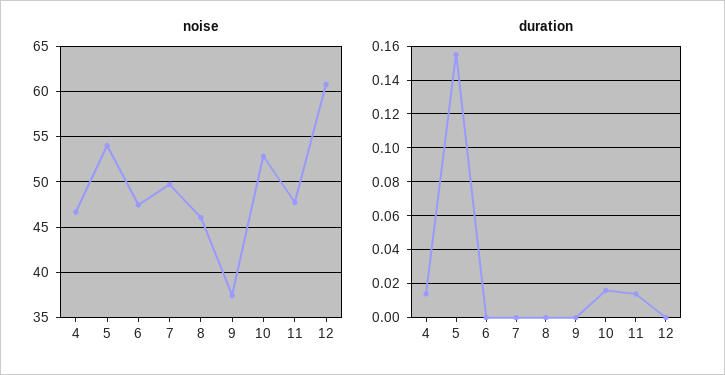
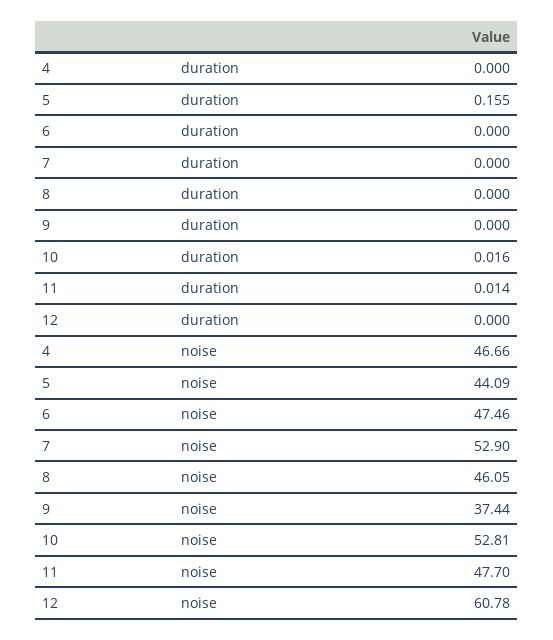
noise, 5: 54 -> 44.09
noise, 7: 50 -> 52.9
duration, 4: 0.015 -> 0

